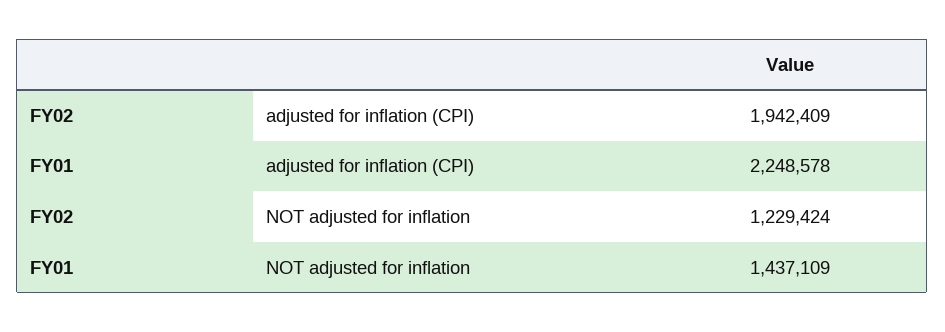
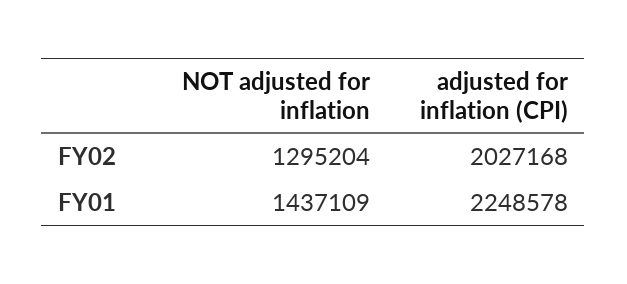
FY02, adjusted for inflation (CPI): 1942409 -> 2027168
FY02, NOT adjusted for inflation: 1229424 -> 1295204

